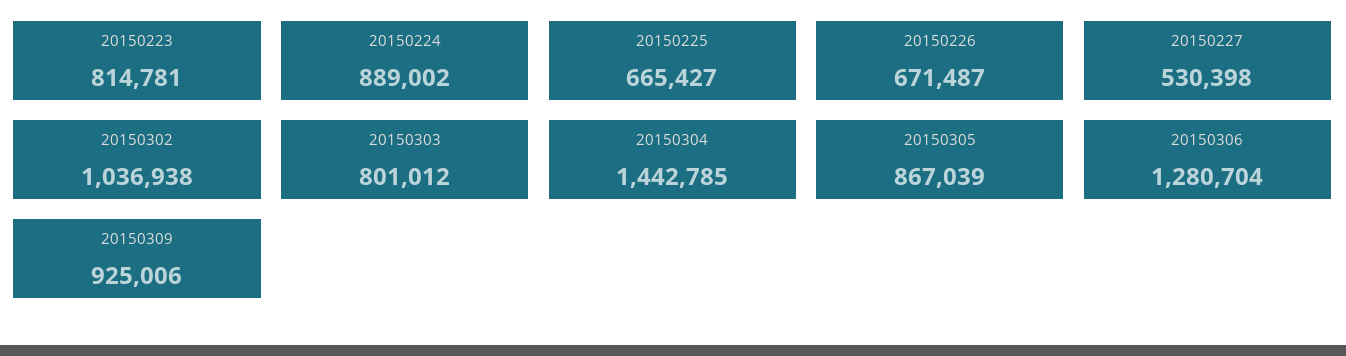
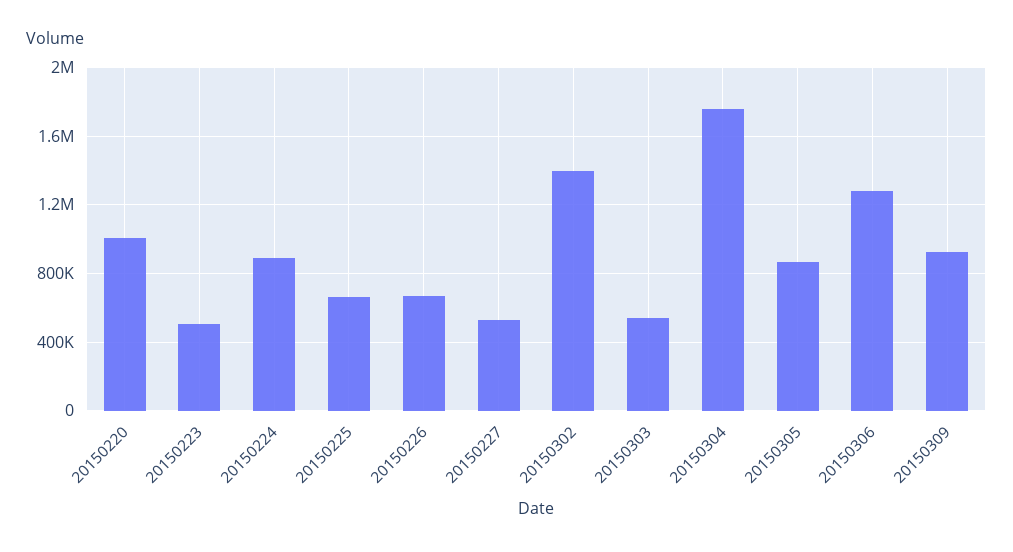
20150223: 814781 -> 500000
20150302: 1036938 -> 1400000
20150303: 801012 -> 550000
20150304: 1442785 -> 1750000
20150220: none -> 1000000

